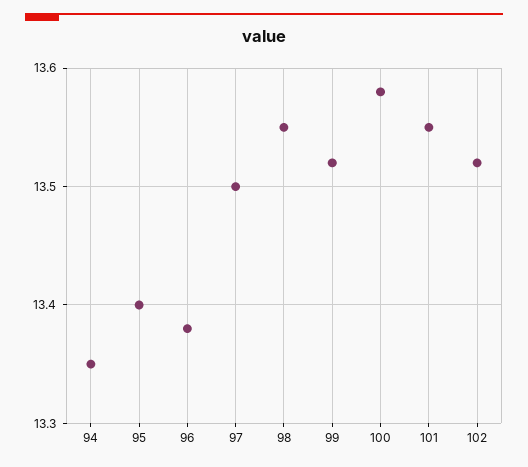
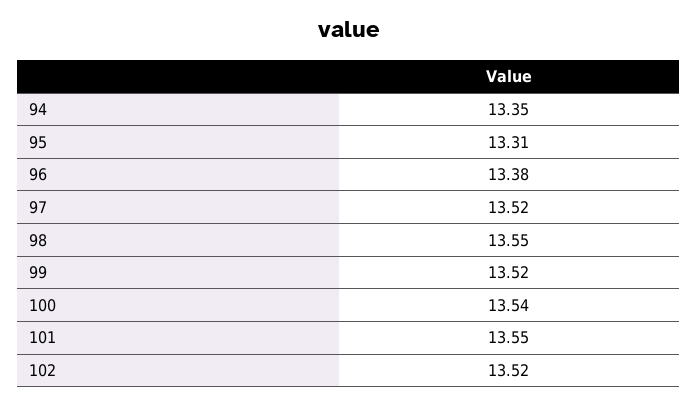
95: 13.4 -> 13.31
97: 13.5 -> 13.52
100: 13.58 -> 13.54

